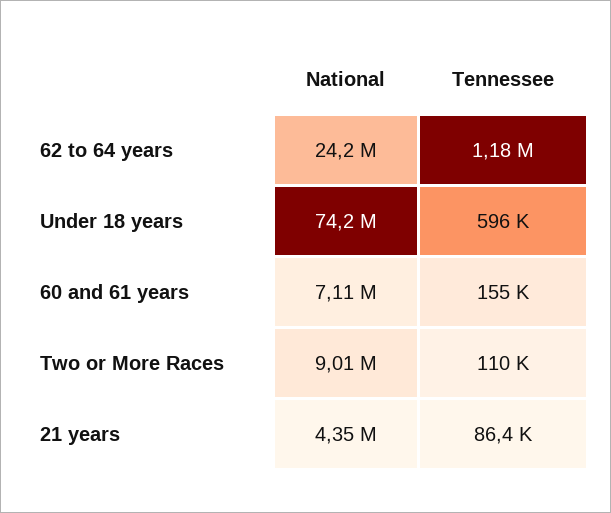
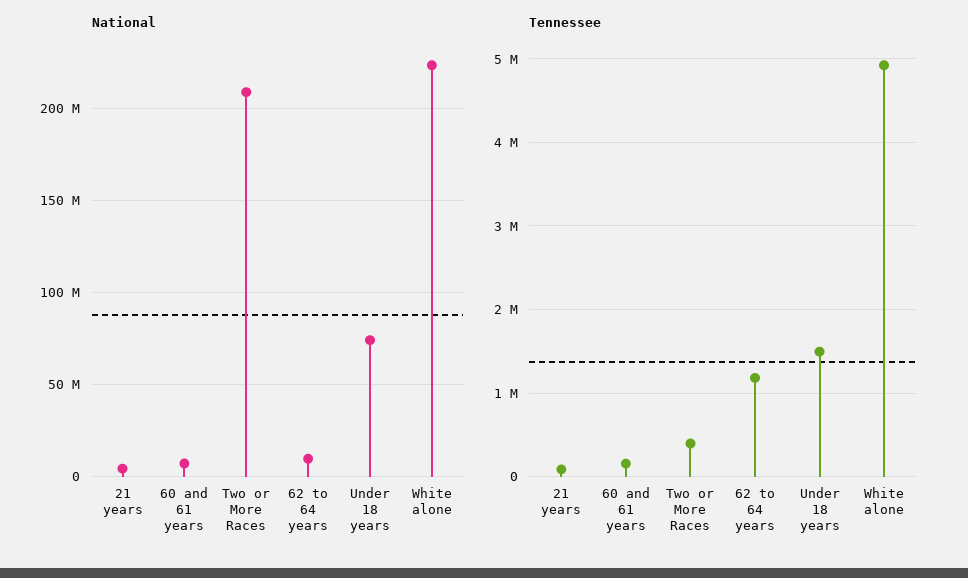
National, 62 to 64 years: 24200000 -> 10000000
Tennessee, Under 18 years: 596000 -> 1500000
National, Two or More Races: 9010000 -> 210000000
Tennessee, Two or More Races: 110000 -> 400000
National, White alone: none -> 225000000
Tennessee, White alone: none -> 4900000

